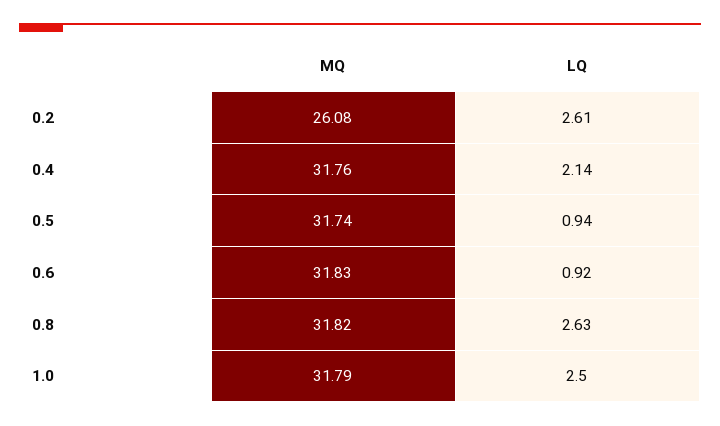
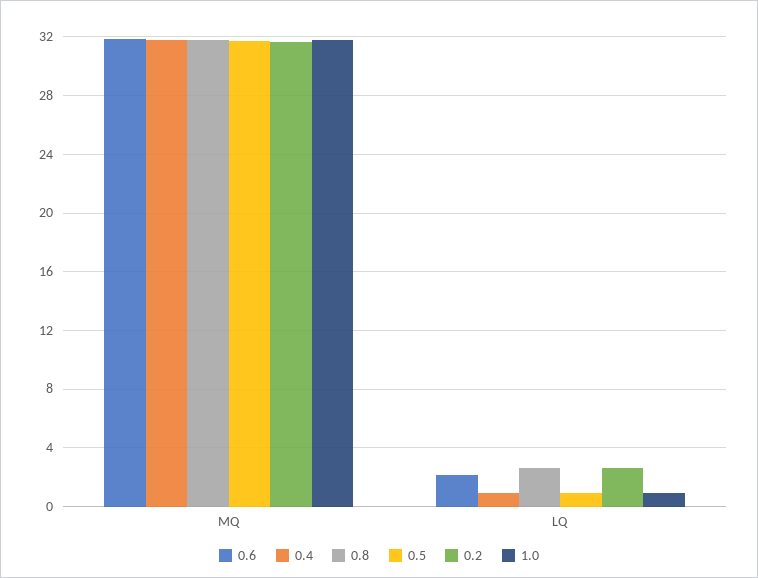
0.2, MQ: 26.08 -> 31.5
0.4, LQ: 2.14 -> 1
0.6, LQ: 0.92 -> 2
1.0, LQ: 2.5 -> 1

